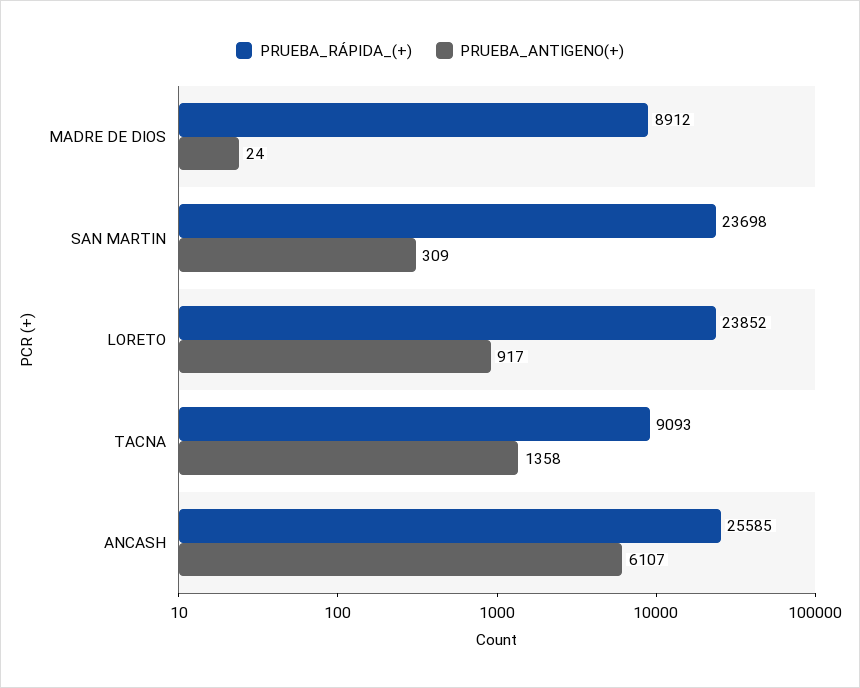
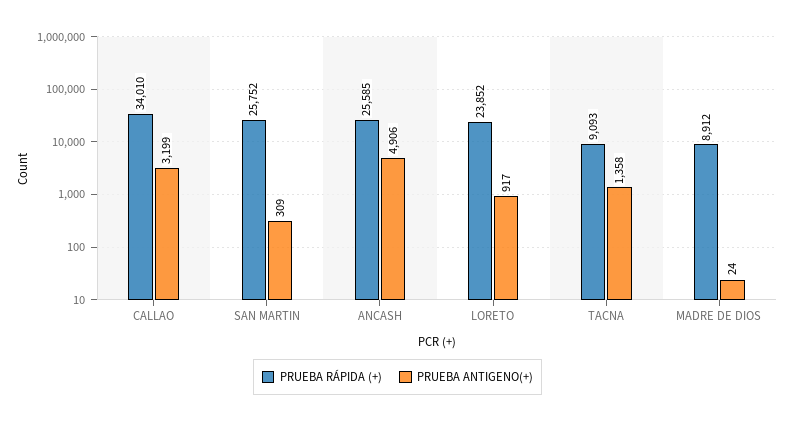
PRUEBA_RÁPIDA_(+), SAN MARTIN: 23698 -> 25752
PRUEBA_ANTIGENO(+), ANCASH: 6107 -> 4906
PRUEBA_RÁPIDA_(+), CALLAO: none -> 34010
PRUEBA_ANTIGENO(+), CALLAO: none -> 3199

